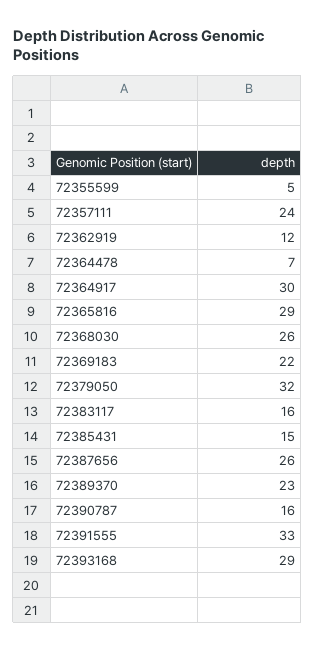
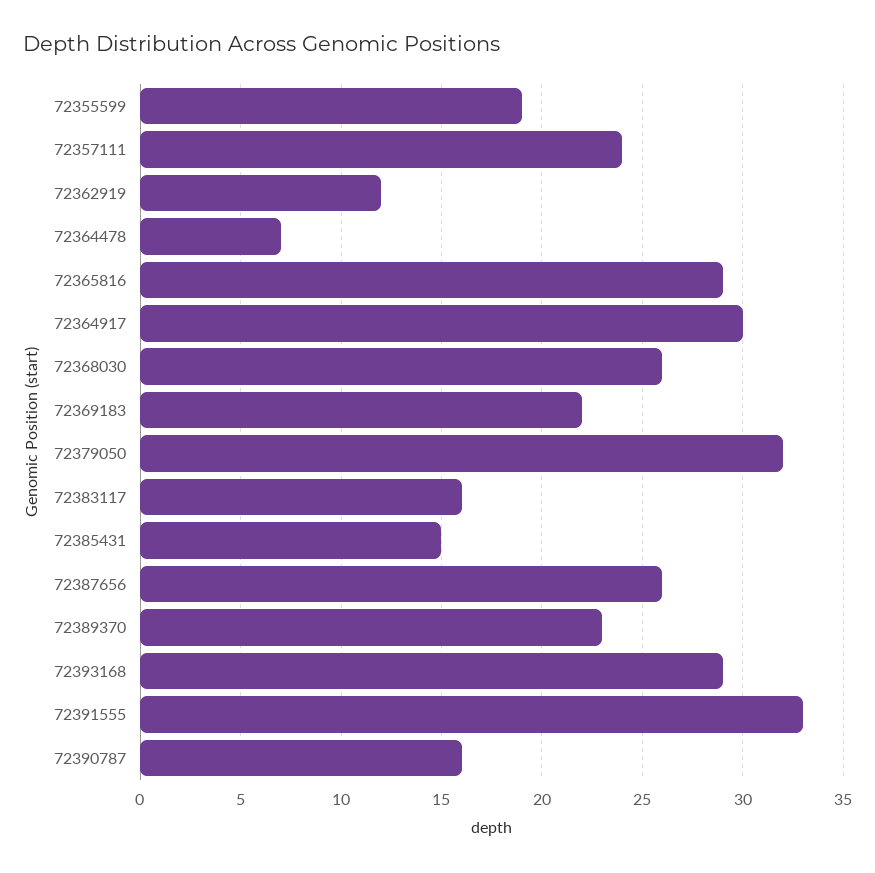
72355599: 5 -> 19

